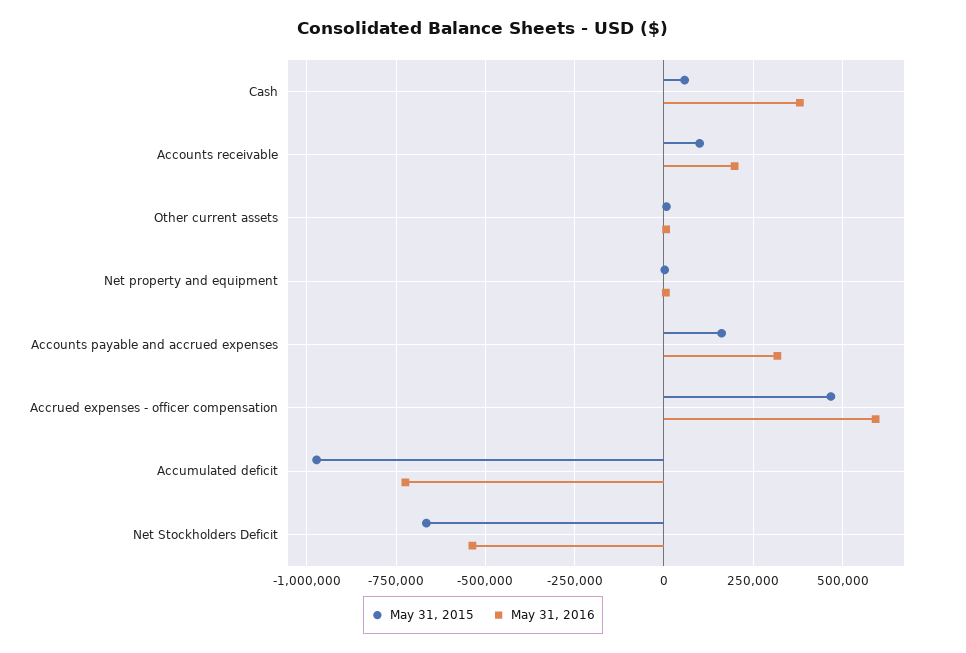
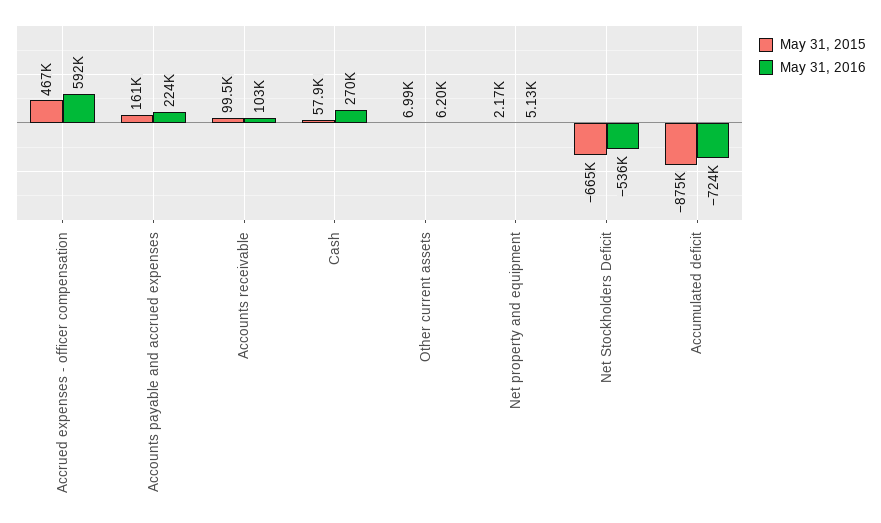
May 31, 2016, Cash: 375000 -> 270000
May 31, 2016, Accounts receivable: 200000 -> 103000
May 31, 2016, Accounts payable and accrued expenses: 325000 -> 224000
May 31, 2015, Accumulated deficit: -975000 -> -875000

